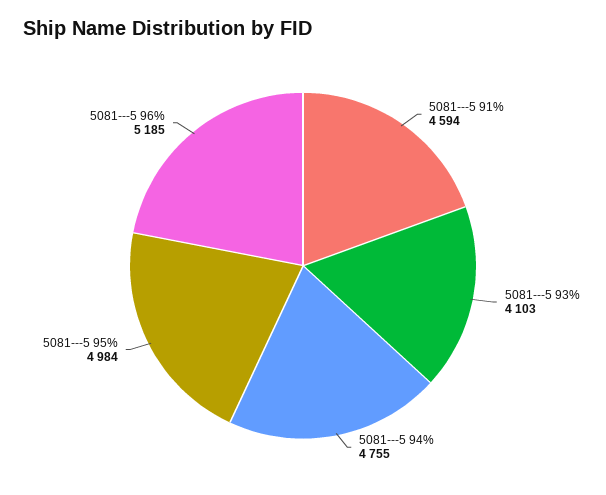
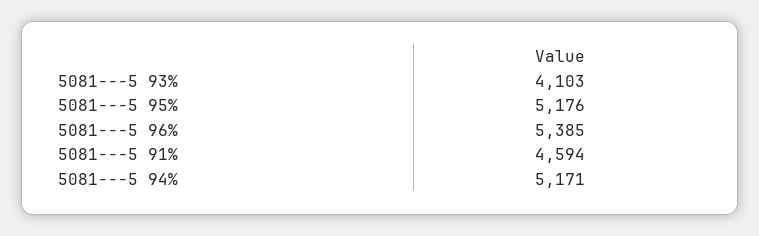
5081---5 94%: 4755 -> 5171
5081---5 95%: 4984 -> 5176
5081---5 96%: 5185 -> 5385

